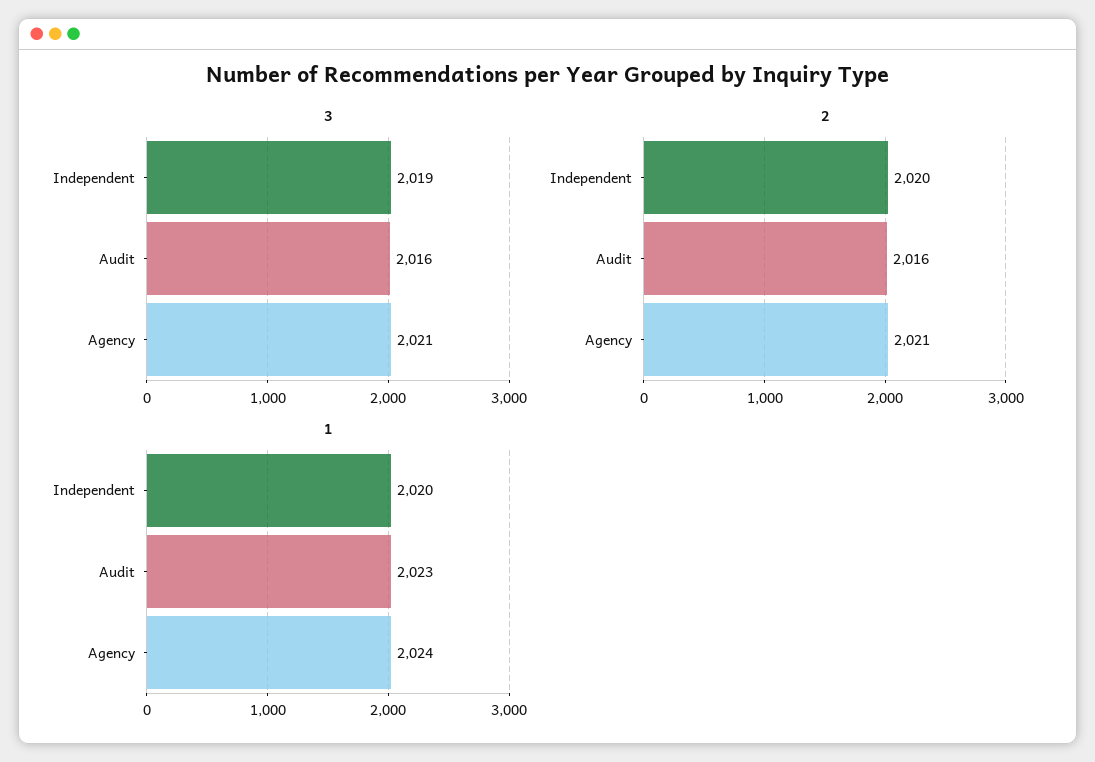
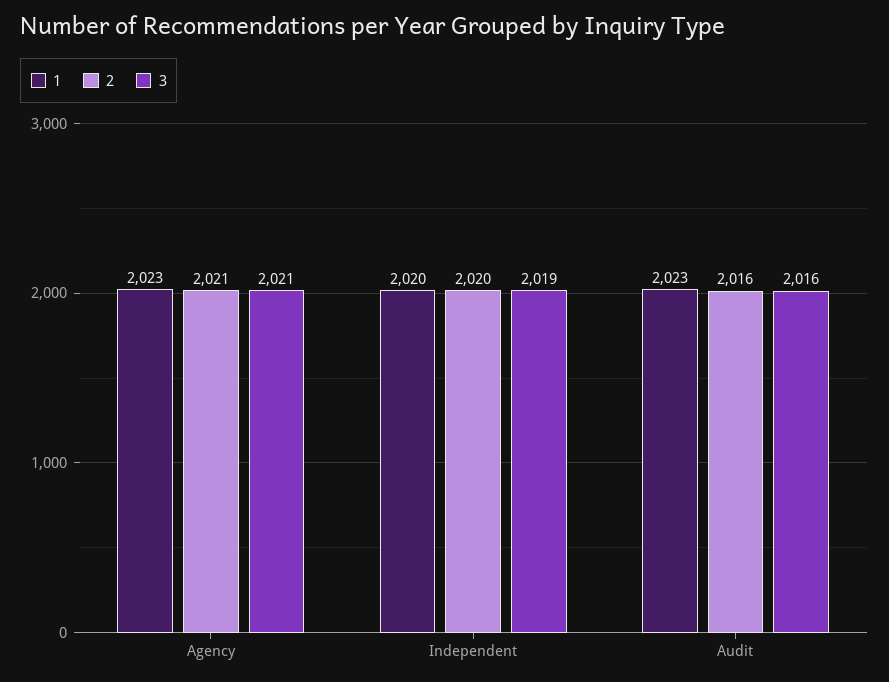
1, Agency: 2024 -> 2023

